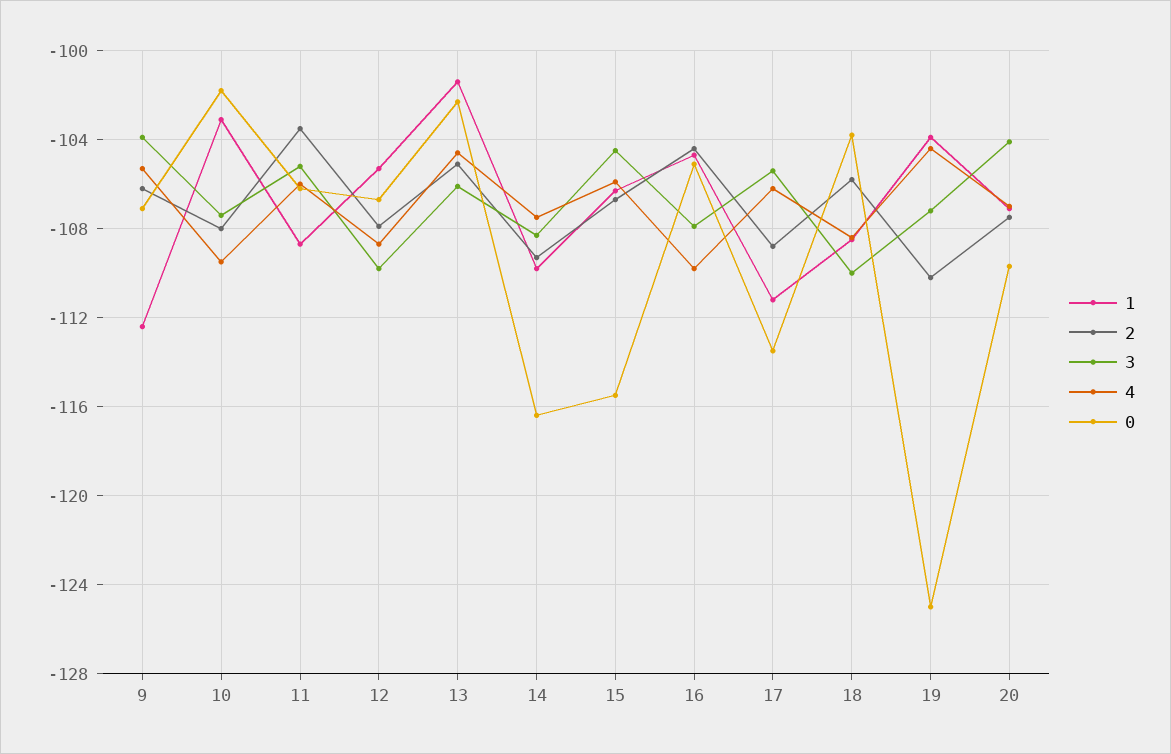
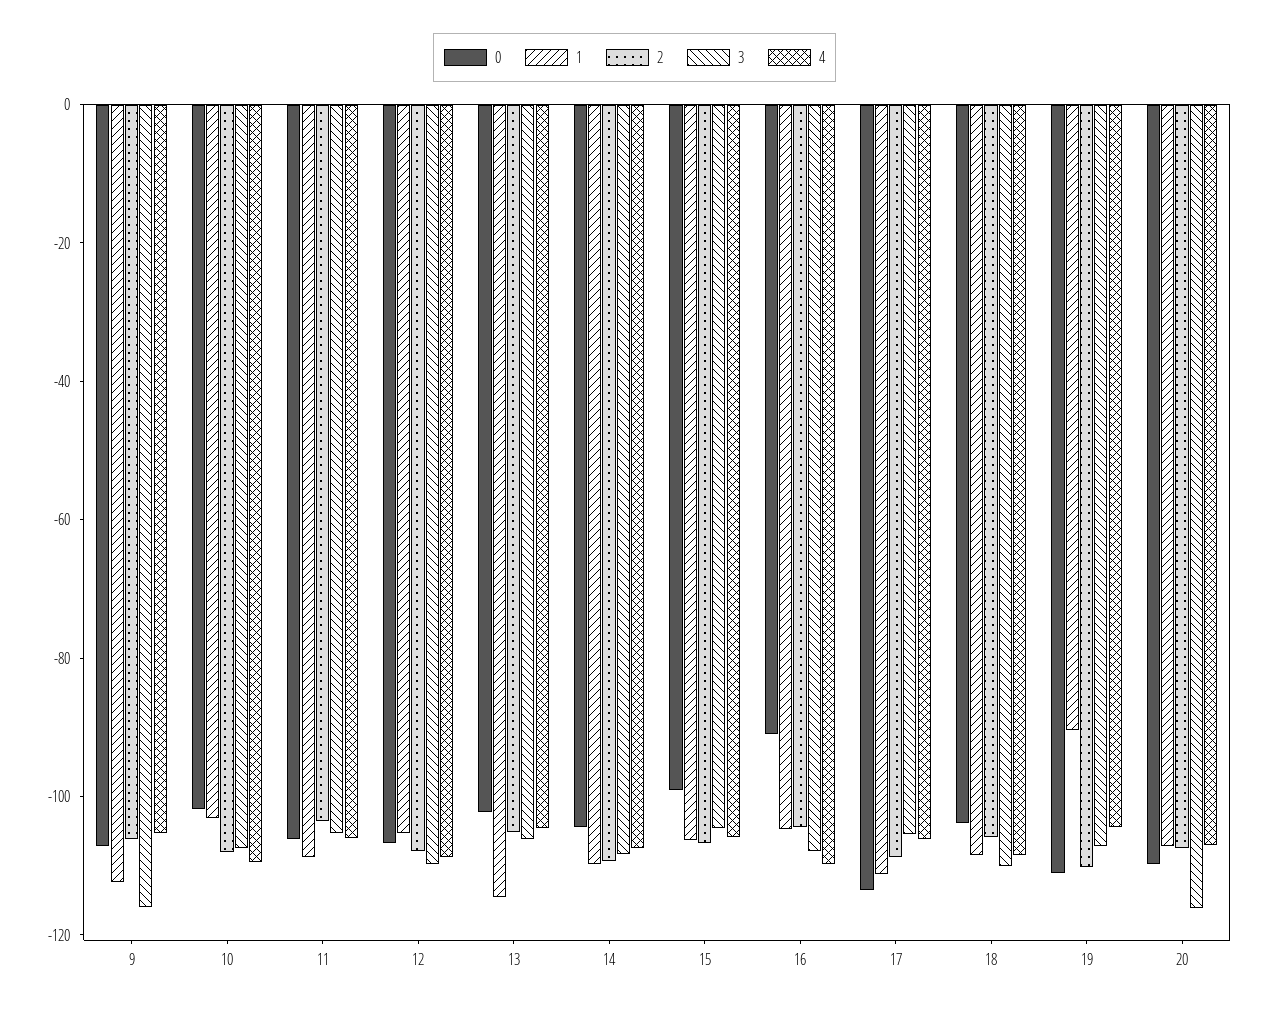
3, 9: -104 -> -115
1, 13: -101.5 -> -115
0, 14: -116.5 -> -105
0, 15: -115.5 -> -100
0, 16: -105 -> -90
1, 19: -104 -> -90
0, 19: -125 -> -110
3, 20: -104 -> -115

